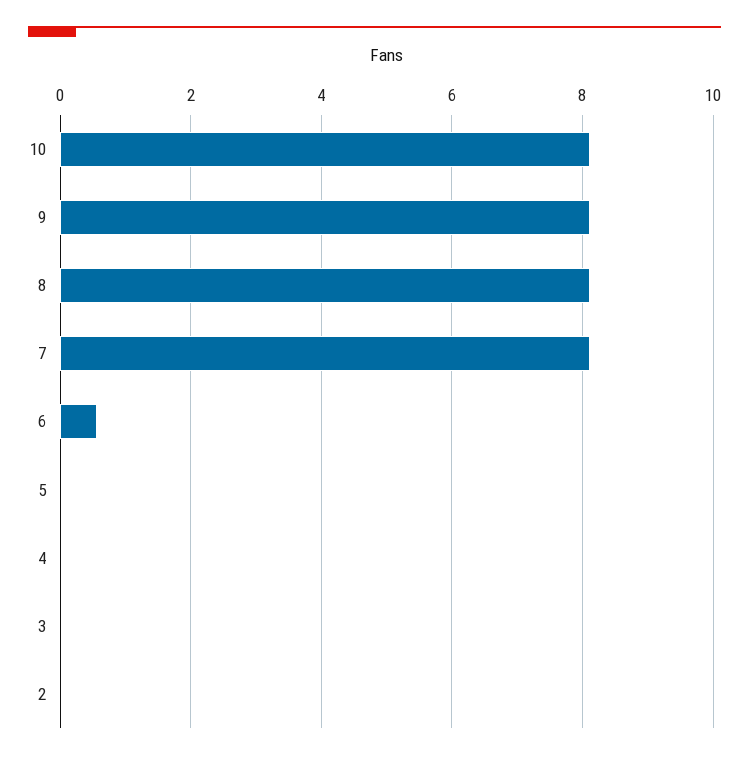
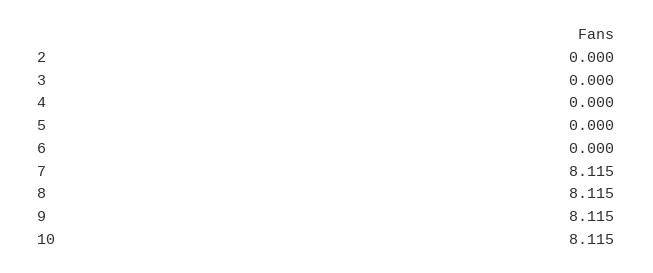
6: 0.6 -> 0

